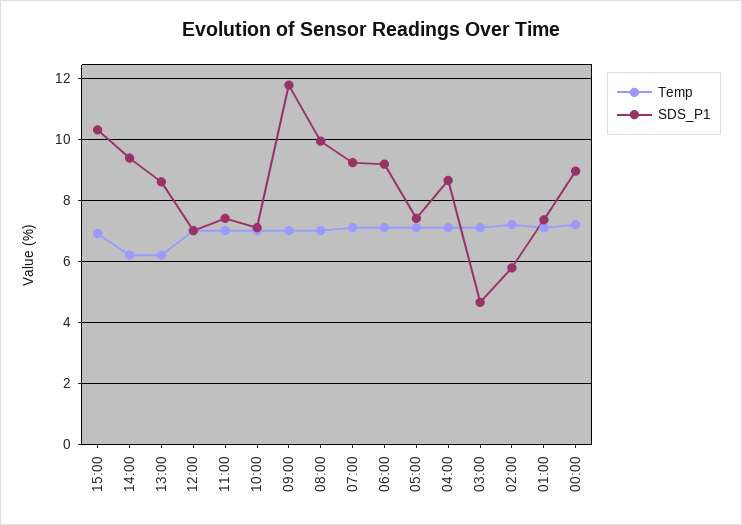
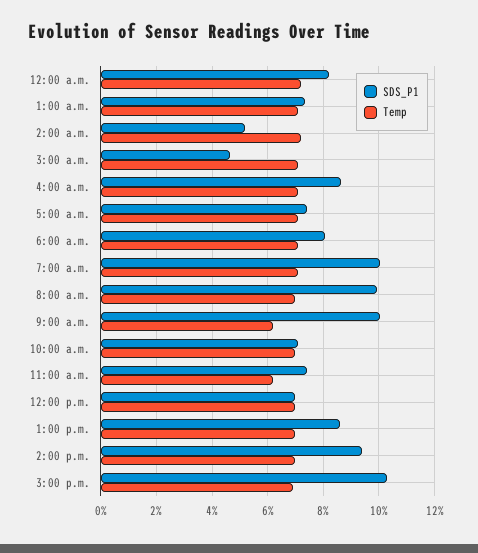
Temp, 14:00: 6.2 -> 7
Temp, 13:00: 6.2 -> 7
Temp, 11:00: 7 -> 6.25
Temp, 09:00: 7 -> 6.25
SDS_P1, 09:00: 11.8 -> 10
SDS_P1, 07:00: 9.2 -> 10
SDS_P1, 06:00: 9.2 -> 8
SDS_P1, 02:00: 5.8 -> 5.25
SDS_P1, 00:00: 9 -> 8.25

